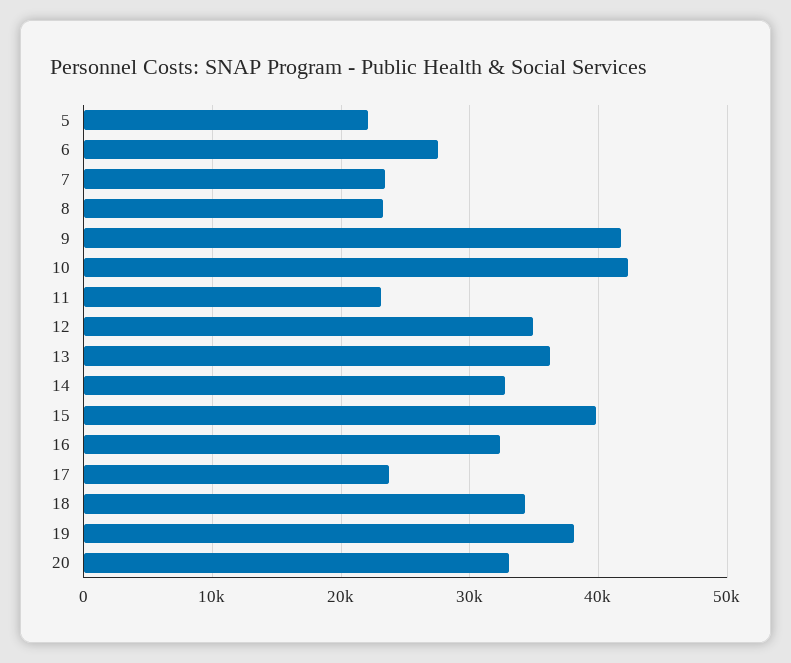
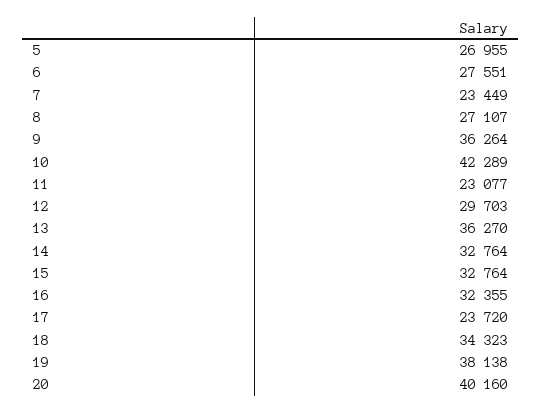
5: 22000 -> 26955
8: 23000 -> 27107
9: 42000 -> 36264
12: 35000 -> 29703
15: 40000 -> 32764
20: 33000 -> 40160

